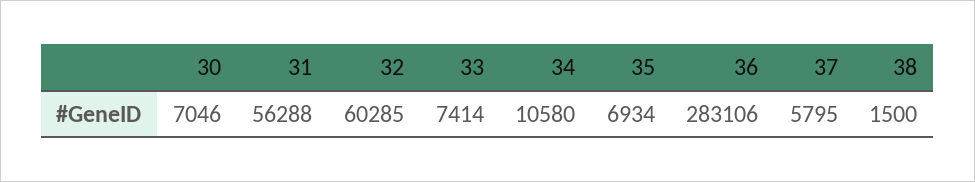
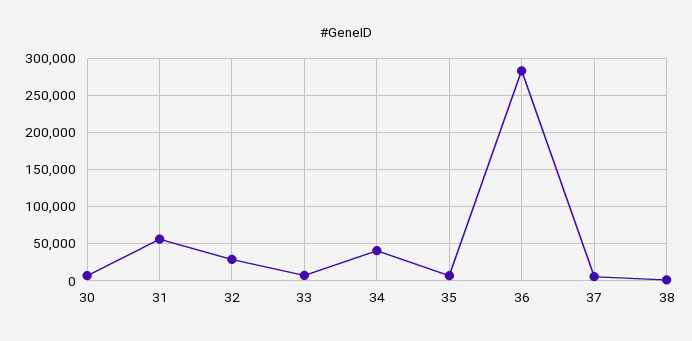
32: 60285 -> 30000
34: 10580 -> 40000

